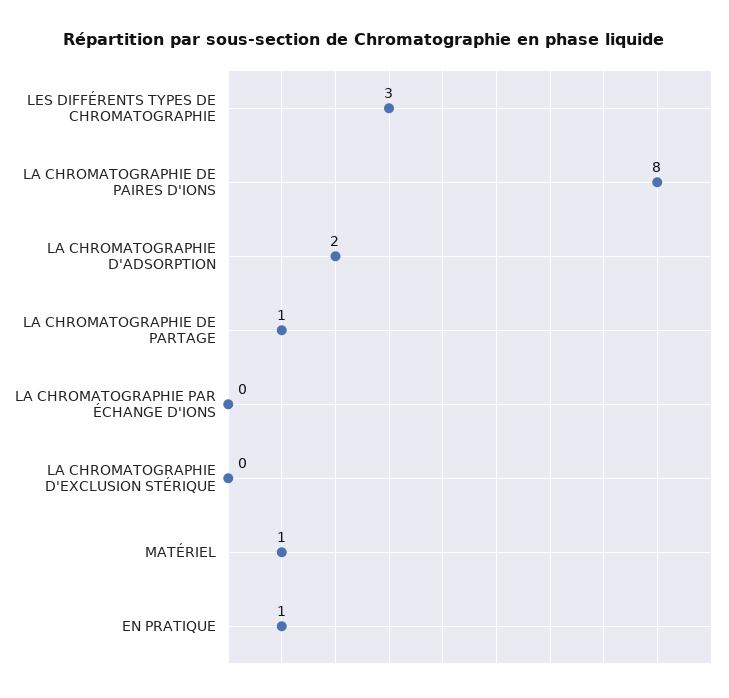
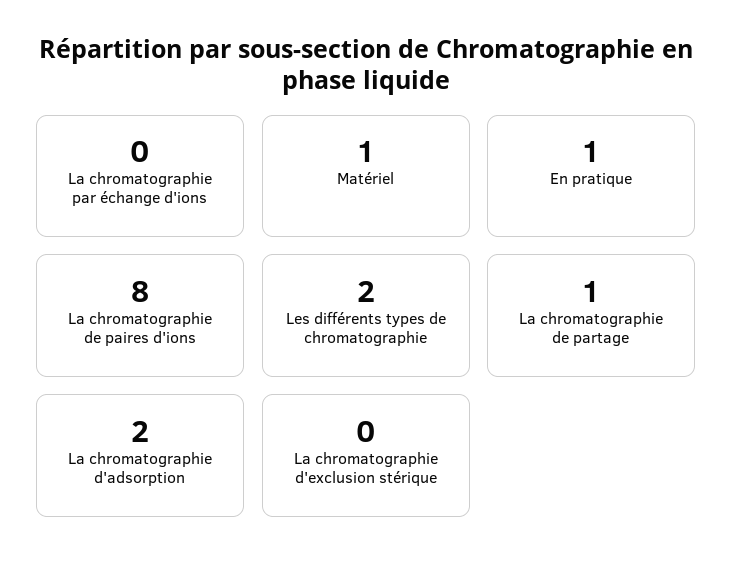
LES DIFFÉRENTS TYPES DE CHROMATOGRAPHIE: 3 -> 2

